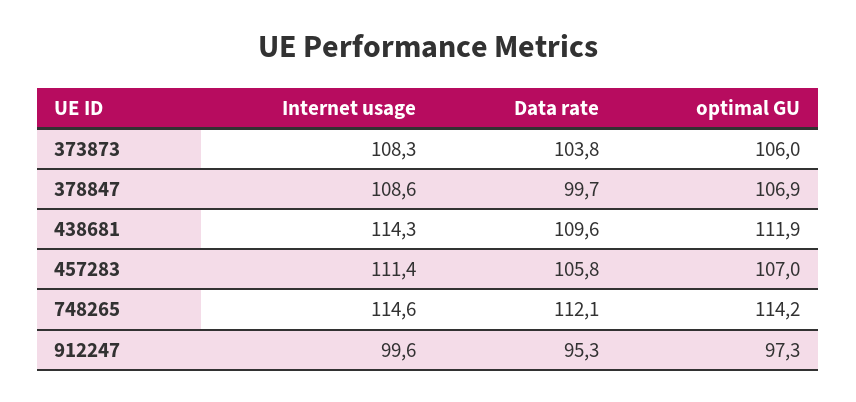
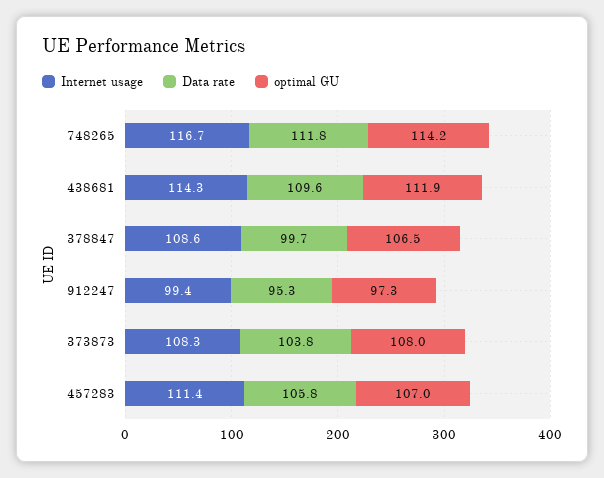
optimal GU, 373873: 106 -> 108
optimal GU, 378847: 106.9 -> 106.5
Internet usage, 748265: 114.6 -> 116.7
Data rate, 748265: 112.1 -> 111.8
Internet usage, 912247: 99.6 -> 99.4

